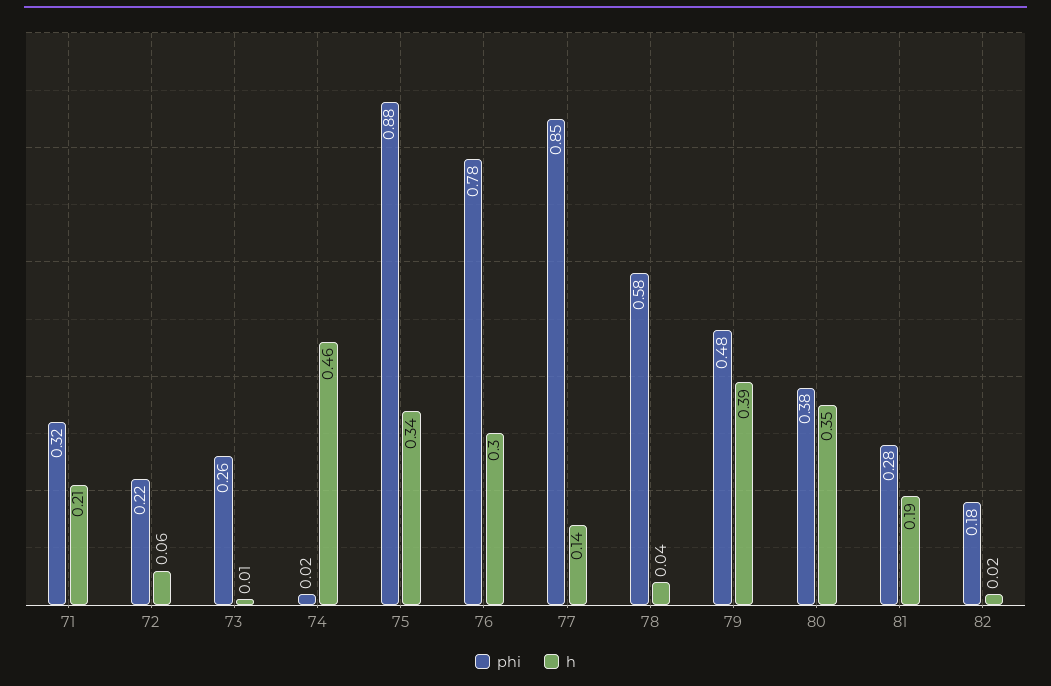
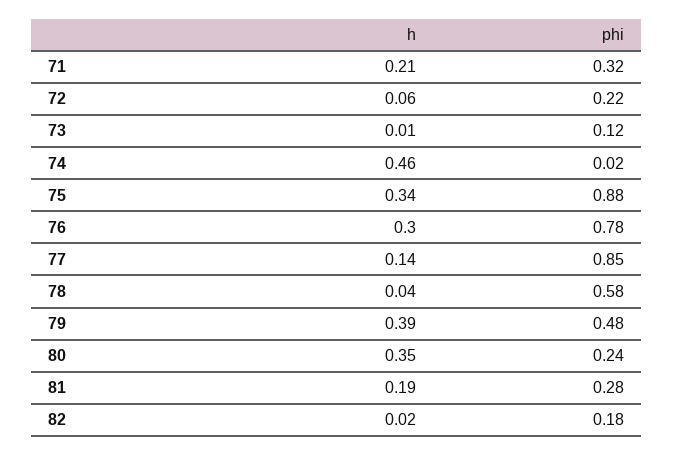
phi, 73: 0.26 -> 0.12
phi, 80: 0.38 -> 0.24

